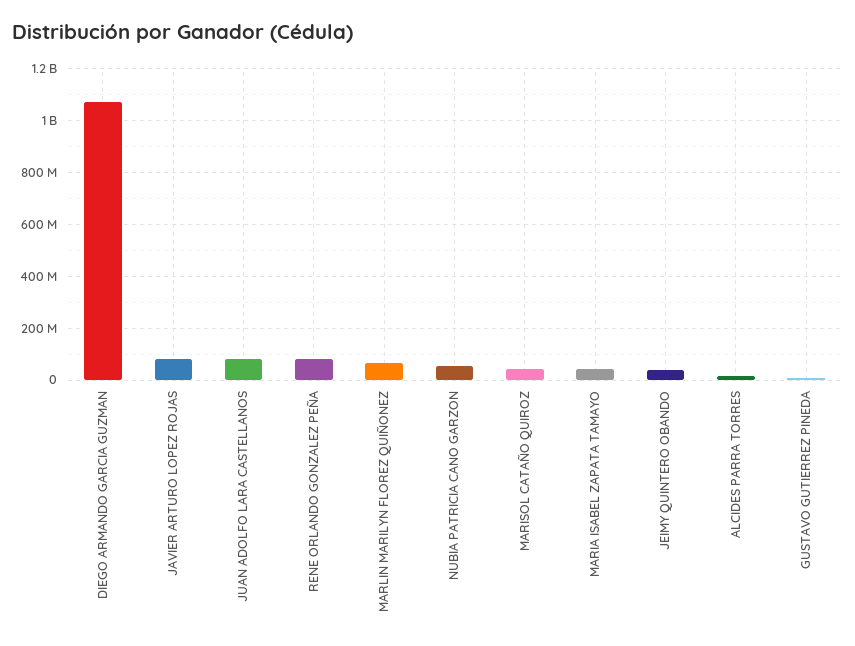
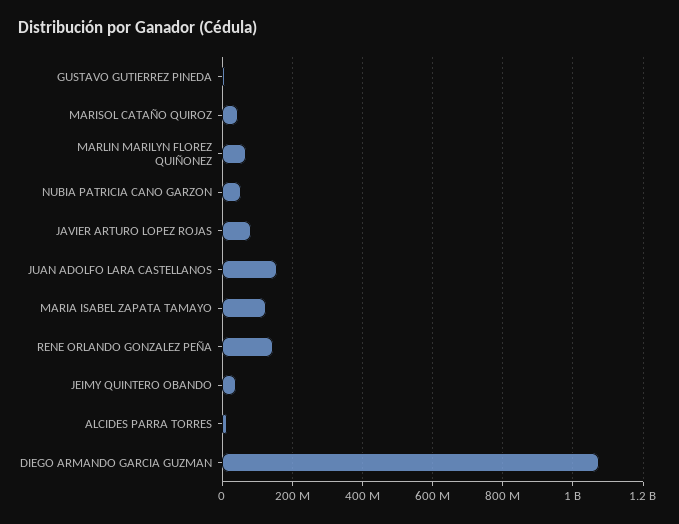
JUAN ADOLFO LARA CASTELLANOS: 75000000 -> 160000000
RENE ORLANDO GONZALEZ PEÑA: 75000000 -> 140000000
MARIA ISABEL ZAPATA TAMAYO: 50000000 -> 120000000

